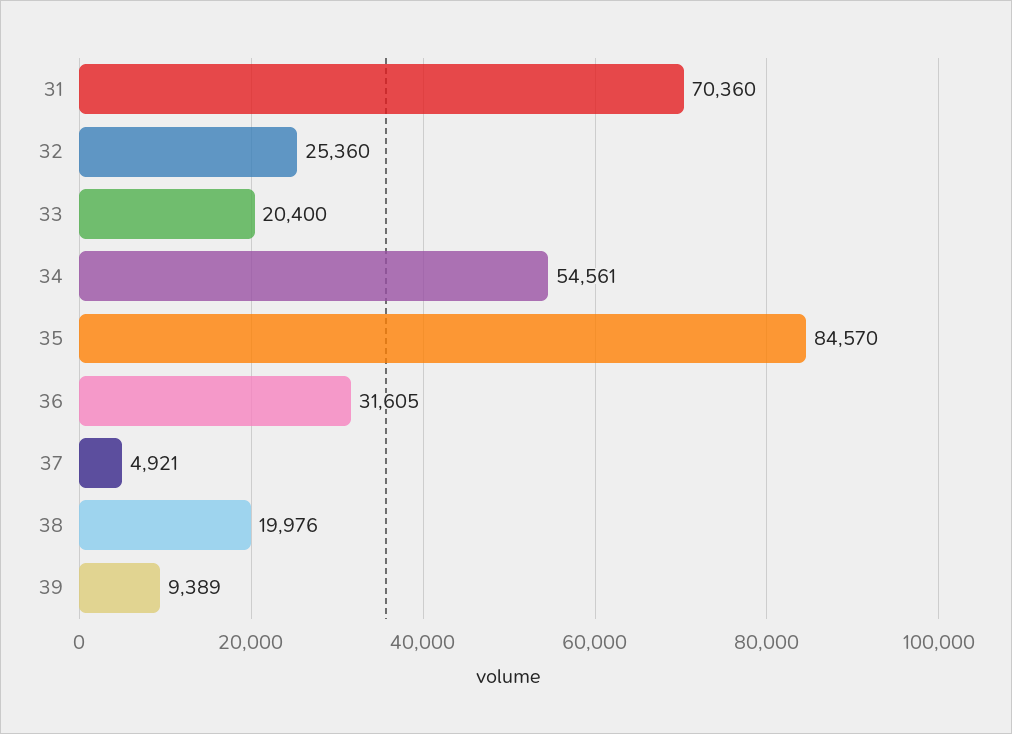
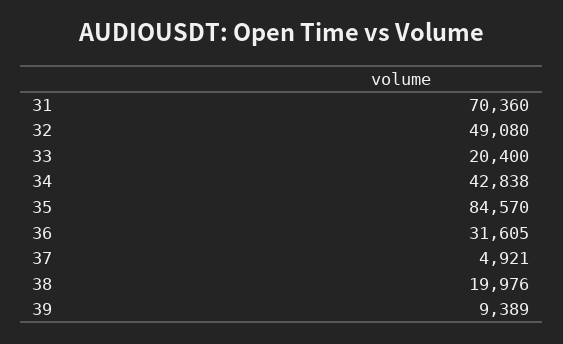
32: 25360 -> 49080
34: 54561 -> 42838

